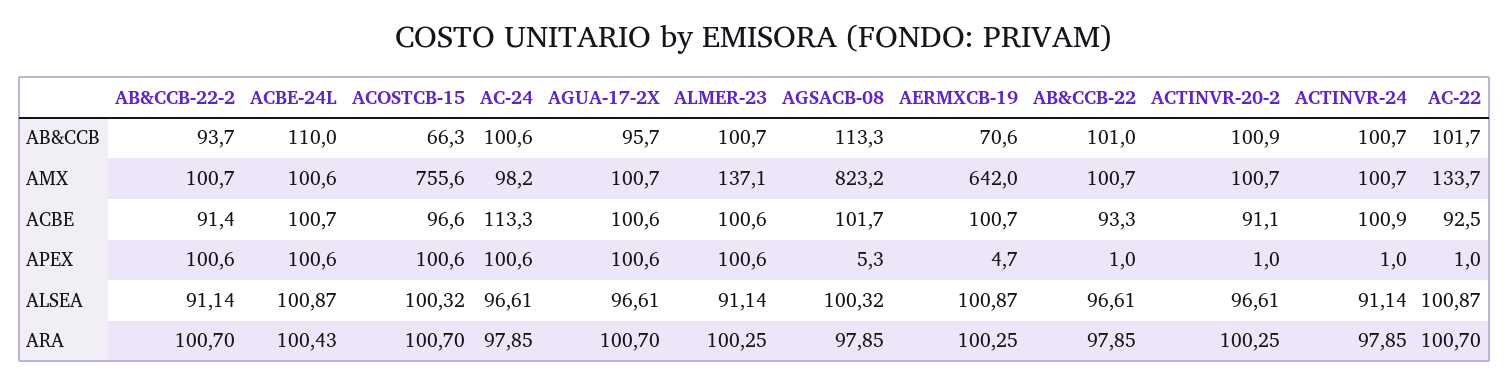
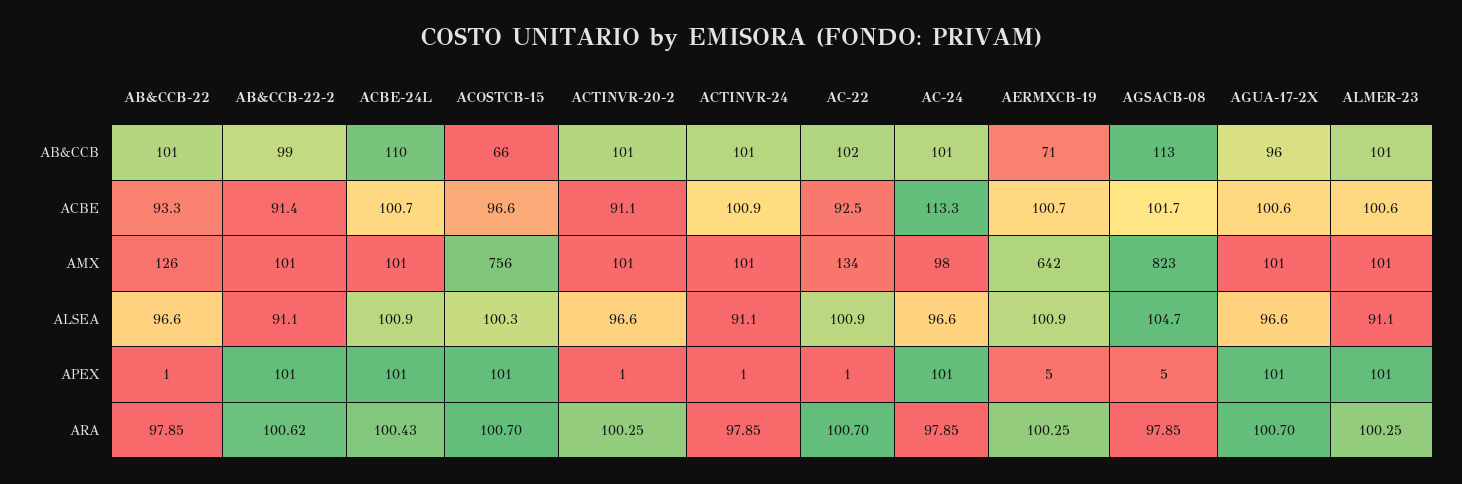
AB&CCB-22-2, AB&CCB: 93.7 -> 99
ALMER-23, AMX: 137.1 -> 101
AB&CCB-22, AMX: 100.7 -> 126
AGSACB-08, ALSEA: 100.32 -> 104.7
AB&CCB-22-2, ARA: 100.7 -> 100.62

